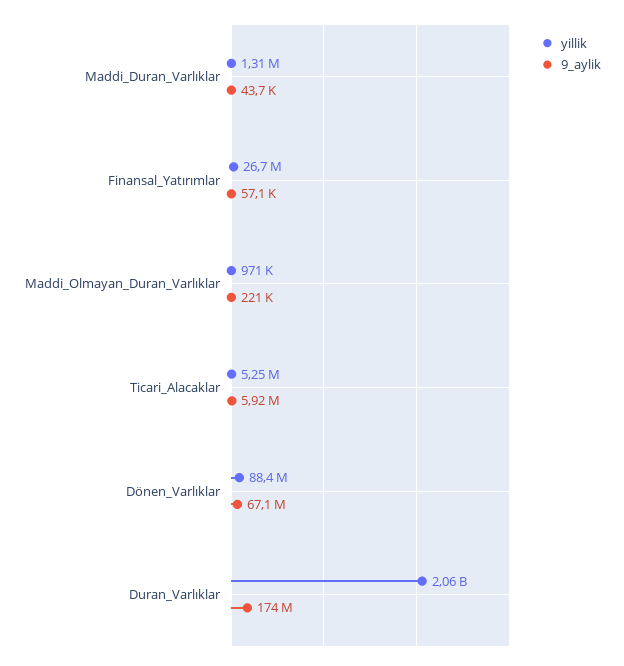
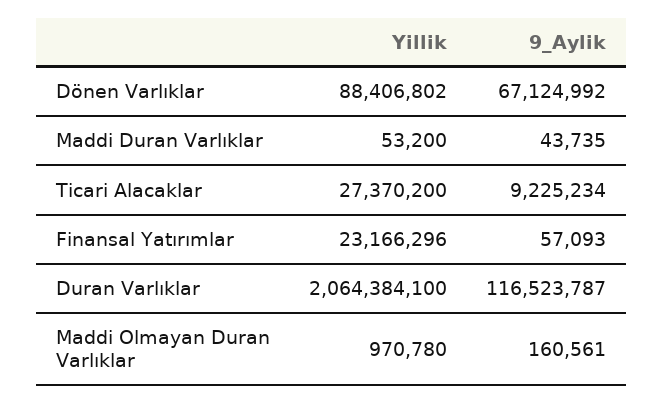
yillik, Maddi_Duran_Varlıklar: 1310000 -> 53200
yillik, Finansal_Yatırımlar: 26700000 -> 23166296
9_aylik, Maddi_Olmayan_Duran_Varlıklar: 221000 -> 160561
yillik, Ticari_Alacaklar: 5250000 -> 27370200
9_aylik, Ticari_Alacaklar: 5920000 -> 9225234
9_aylik, Duran_Varlıklar: 174000000 -> 116523787

